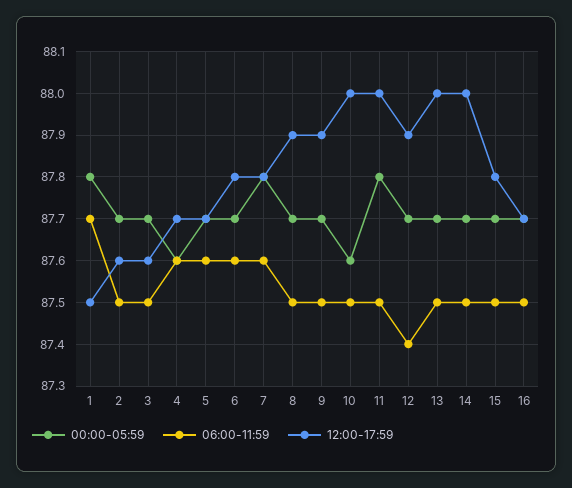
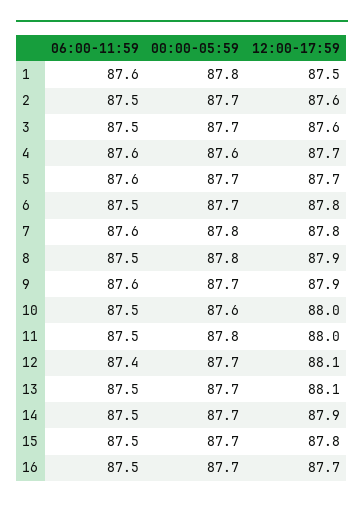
06:00-11:59, 1: 87.7 -> 87.6
06:00-11:59, 6: 87.6 -> 87.5
00:00-05:59, 8: 87.7 -> 87.8
06:00-11:59, 9: 87.5 -> 87.6
12:00-17:59, 12: 87.9 -> 88.1
12:00-17:59, 13: 88 -> 88.1
12:00-17:59, 14: 88 -> 87.9

